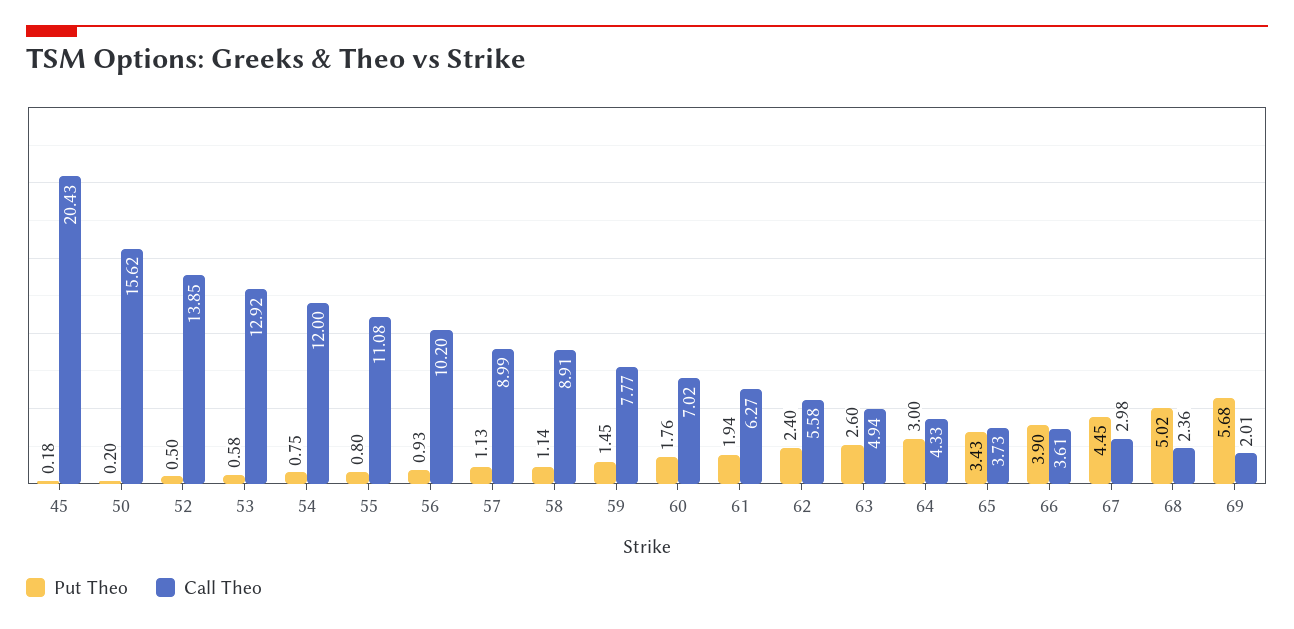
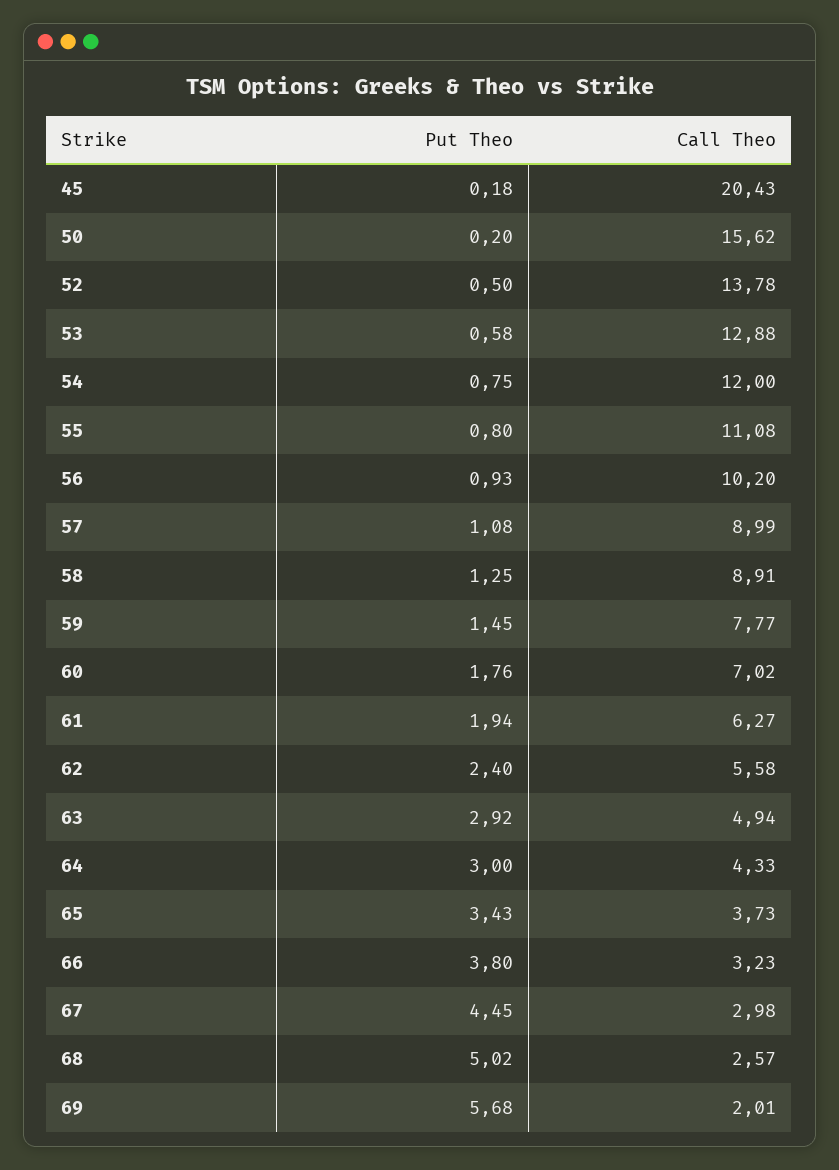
Call Theo, 52: 13.85 -> 13.78
Call Theo, 53: 12.92 -> 12.88
Put Theo, 57: 1.13 -> 1.08
Put Theo, 58: 1.14 -> 1.25
Put Theo, 63: 2.6 -> 2.92
Put Theo, 66: 3.9 -> 3.8
Call Theo, 66: 3.61 -> 3.23
Call Theo, 68: 2.36 -> 2.57

